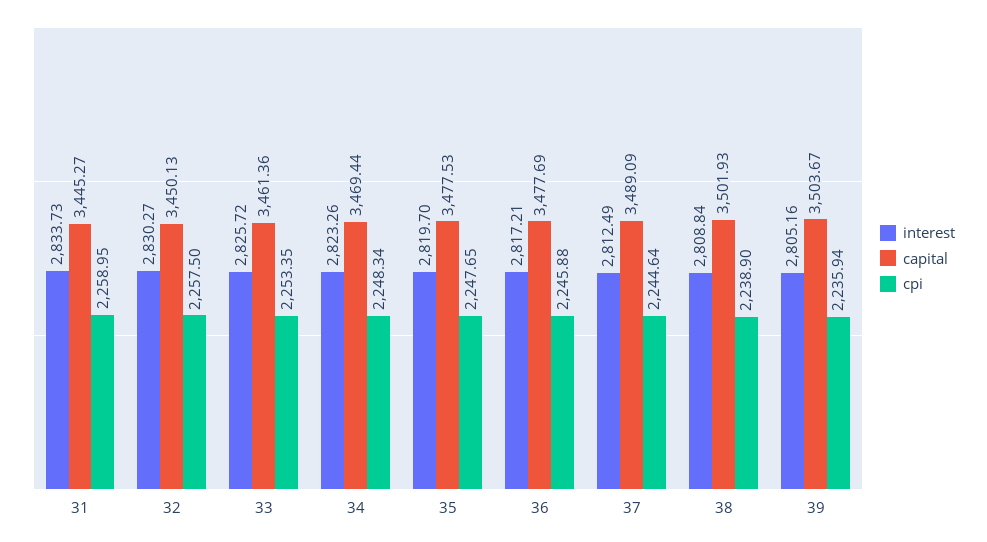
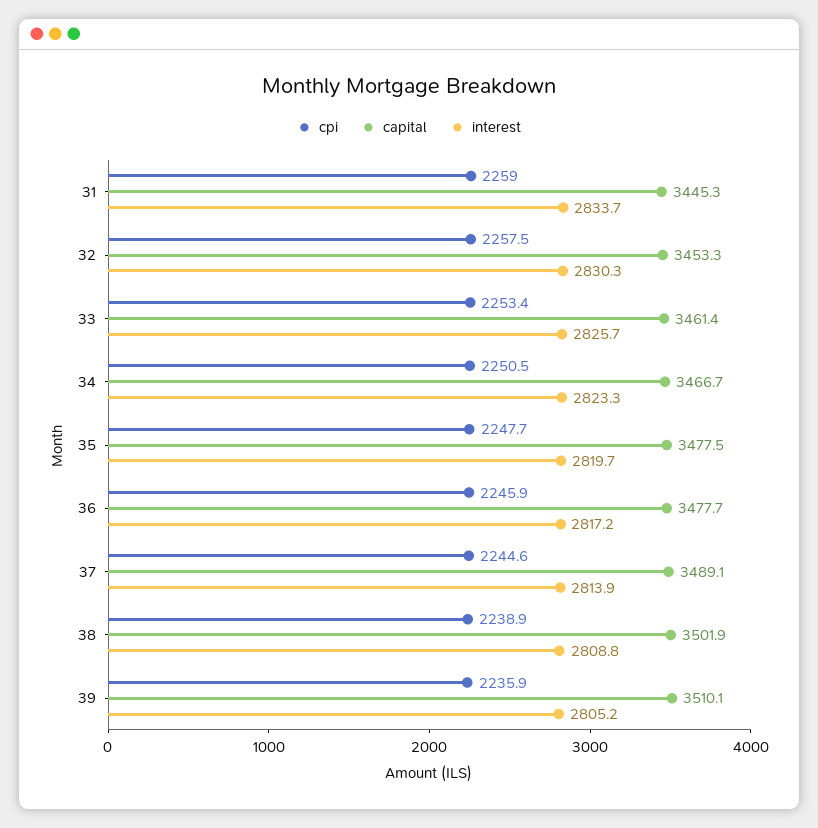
capital, 32: 3450.13 -> 3453.3
capital, 34: 3469.44 -> 3466.7
cpi, 34: 2248.34 -> 2250.5
interest, 37: 2812.49 -> 2813.9
capital, 39: 3503.67 -> 3510.1

